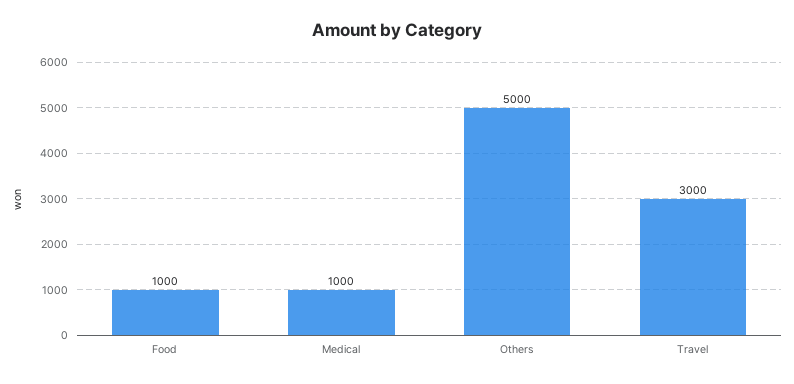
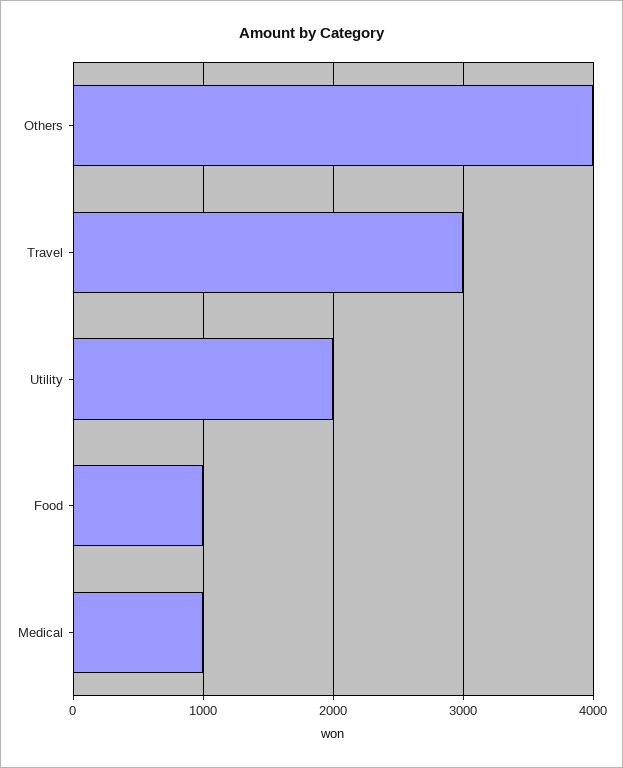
Others: 5000 -> 4000
Utility: none -> 2000

